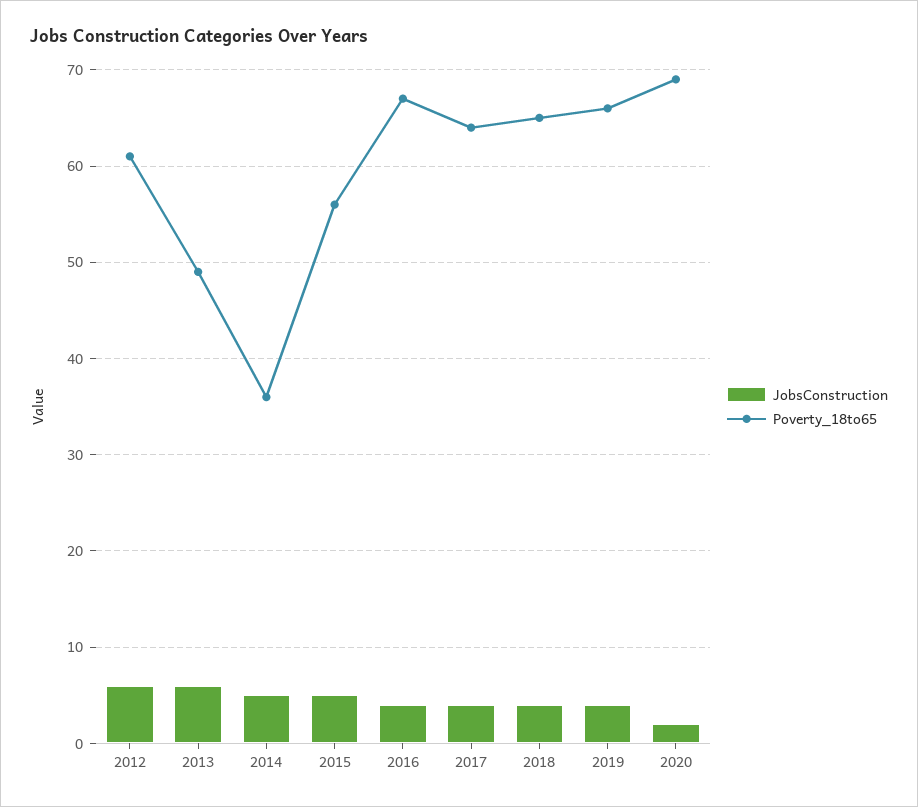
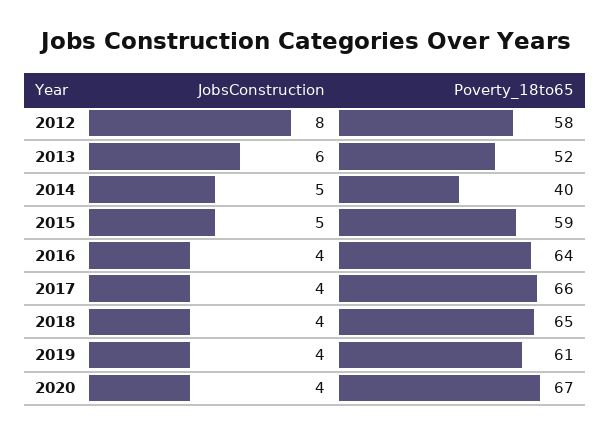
JobsConstruction, 2012: 6 -> 8
Poverty_18to65, 2012: 61 -> 58
Poverty_18to65, 2013: 49 -> 52
Poverty_18to65, 2014: 36 -> 40
Poverty_18to65, 2015: 56 -> 59
Poverty_18to65, 2016: 67 -> 64
Poverty_18to65, 2017: 64 -> 66
Poverty_18to65, 2019: 66 -> 61
JobsConstruction, 2020: 2 -> 4
Poverty_18to65, 2020: 69 -> 67

